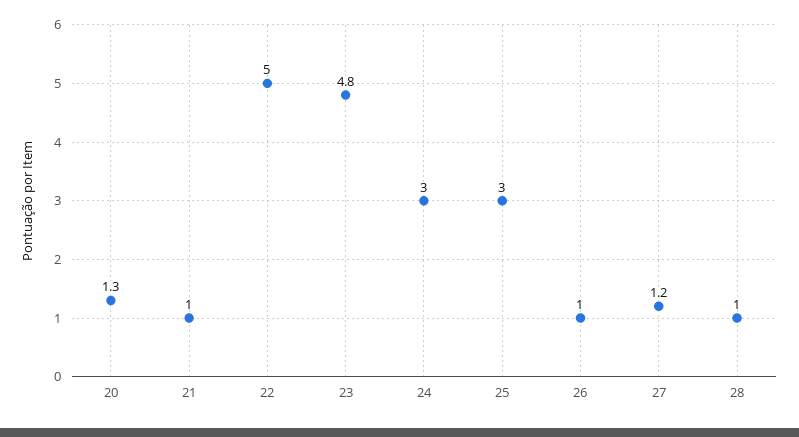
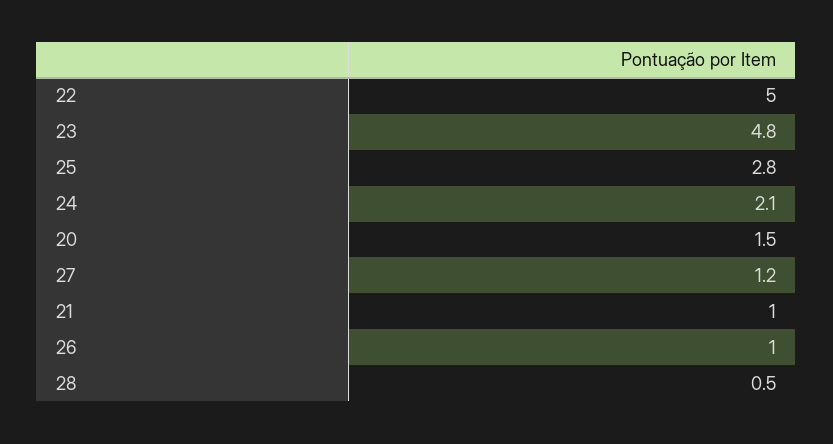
20: 1.3 -> 1.5
24: 3 -> 2.1
25: 3 -> 2.8
28: 1 -> 0.5

